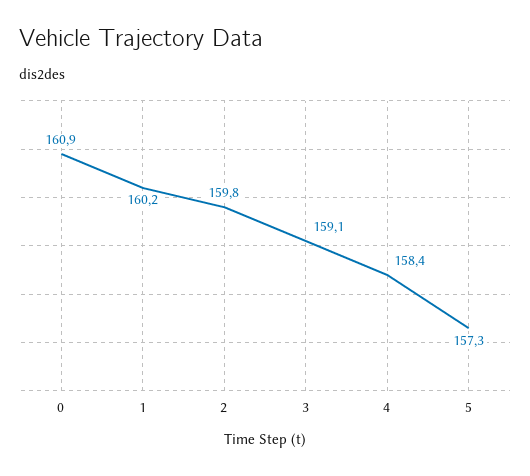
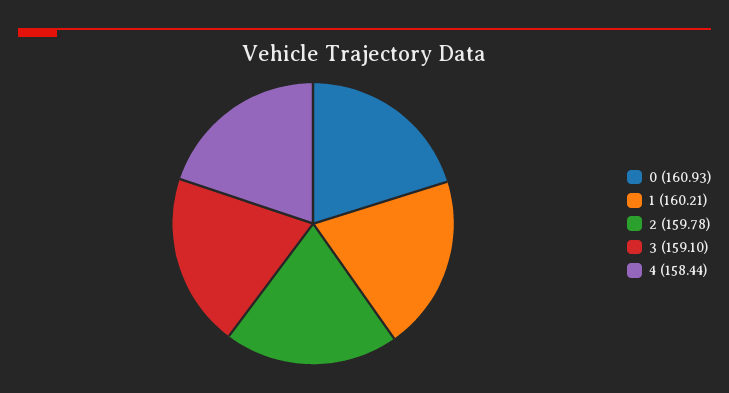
5: 157.3 -> none

